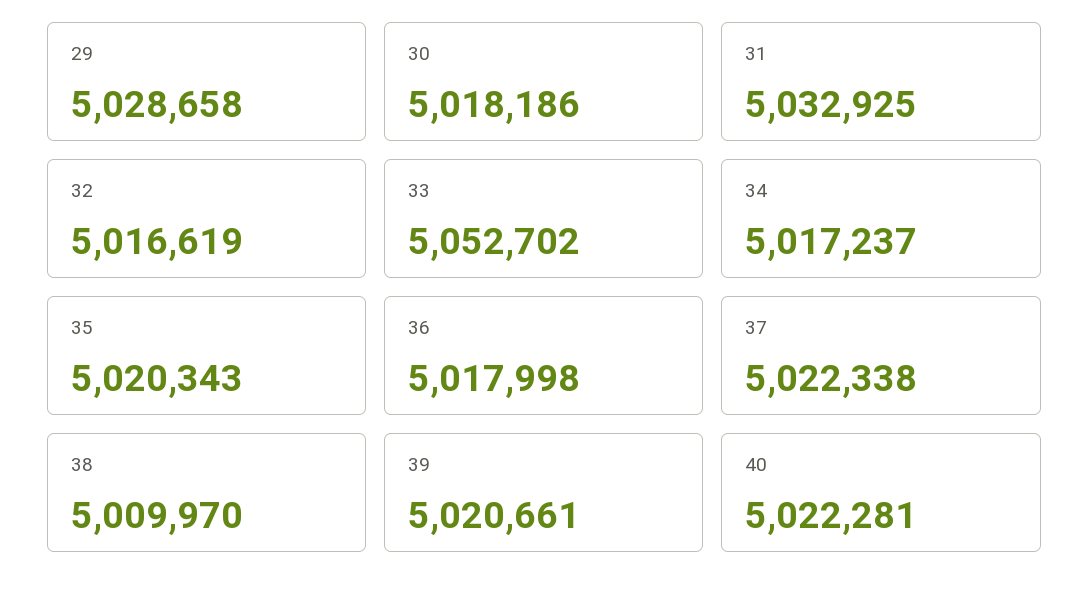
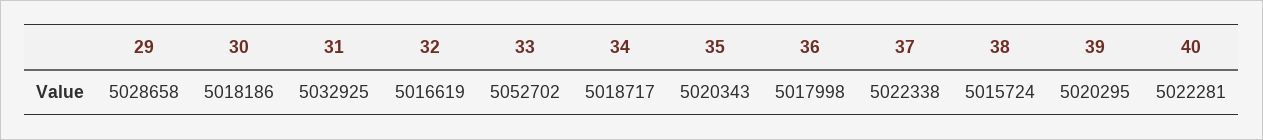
34: 5017237 -> 5018717
38: 5009970 -> 5015724
39: 5020661 -> 5020295

